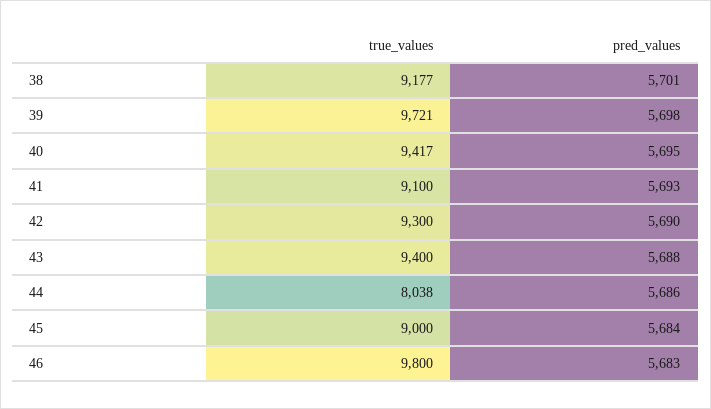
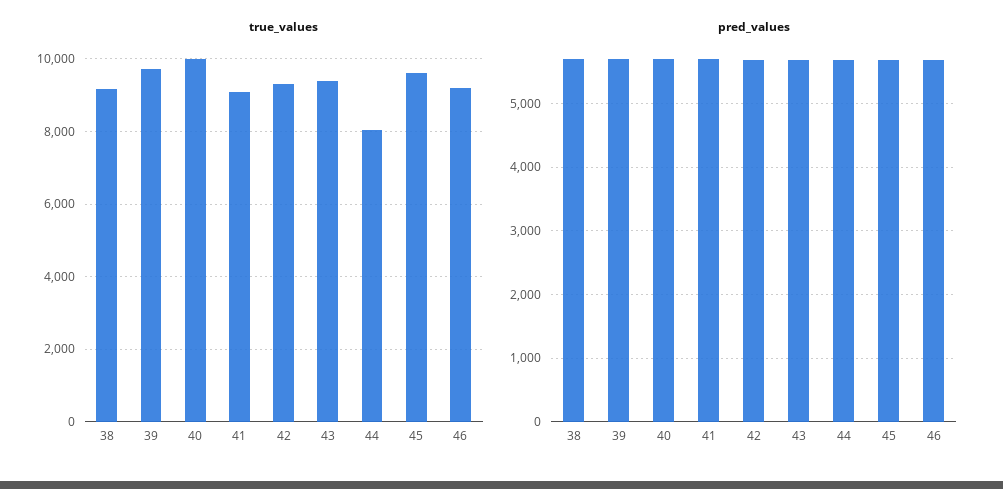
true_values, 40: 9417 -> 10000
true_values, 45: 9000 -> 9600
true_values, 46: 9800 -> 9200

